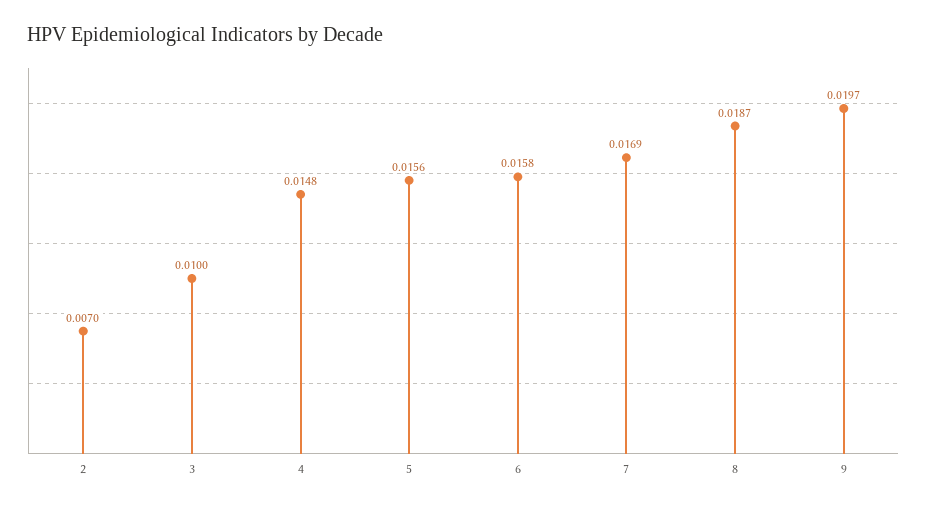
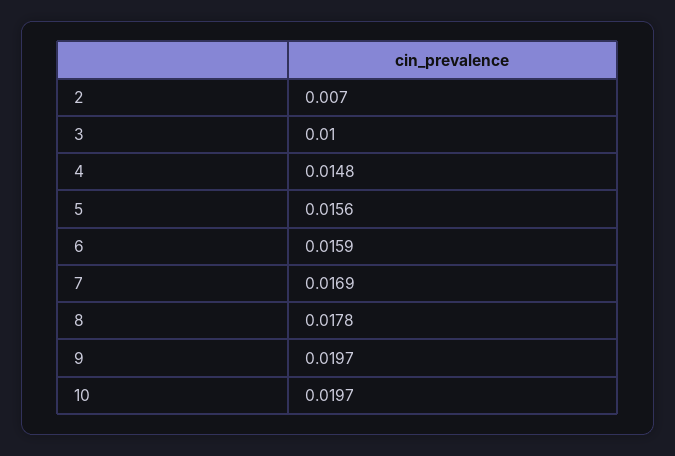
6: 0.0158 -> 0.0159
8: 0.0187 -> 0.0178
10: none -> 0.0197

